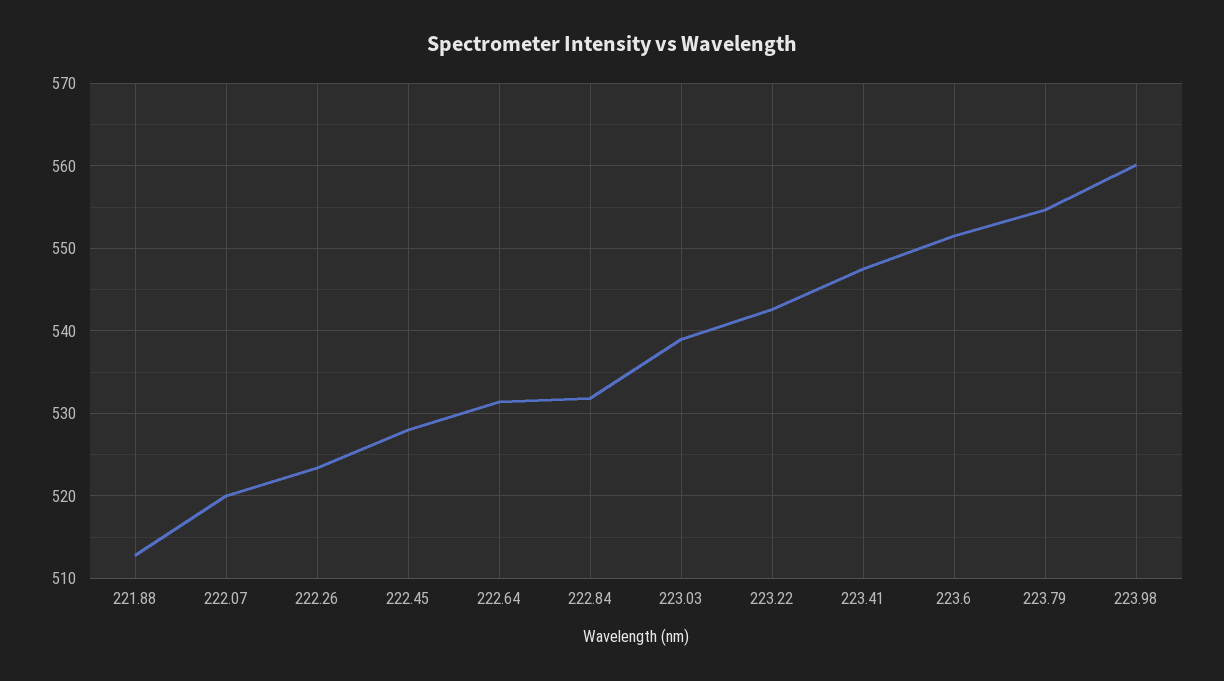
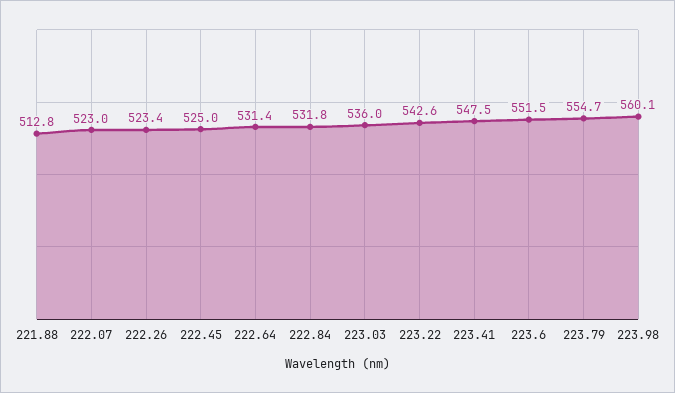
222.07: 520 -> 523
222.45: 528 -> 525
223.03: 539 -> 536

